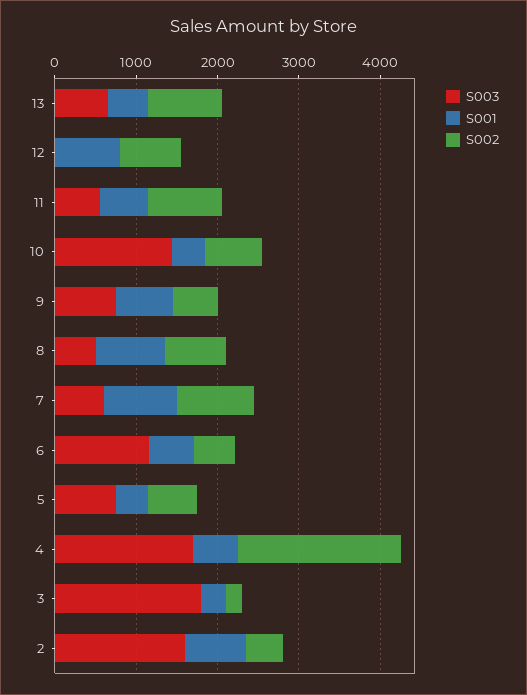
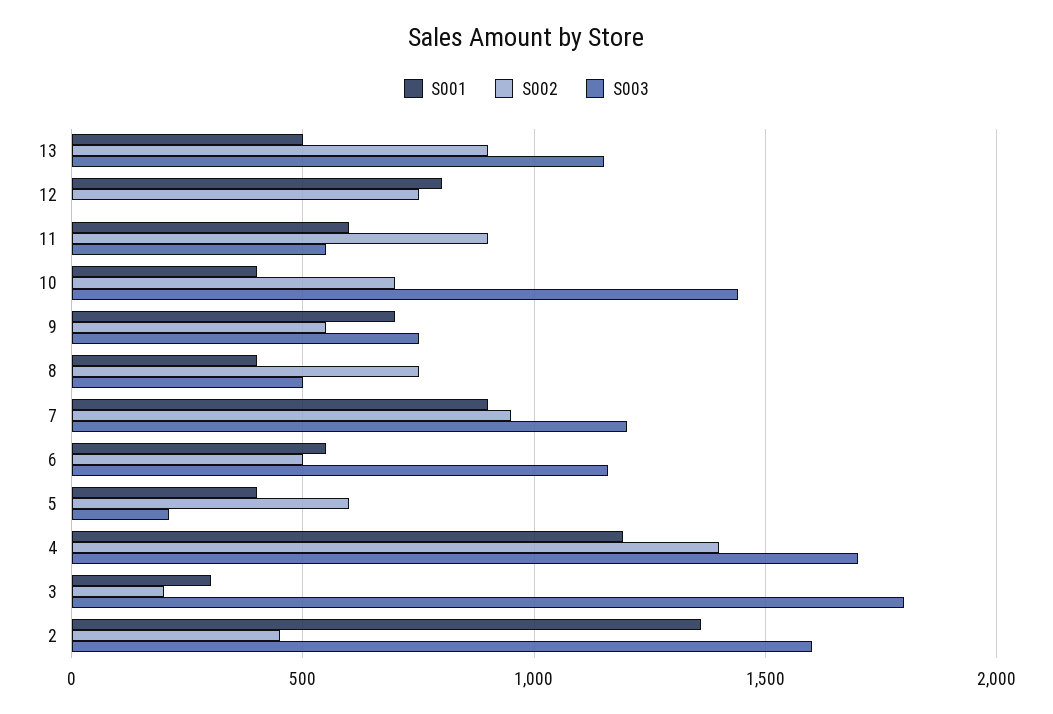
S003, 13: 600 -> 1150
S001, 8: 800 -> 400
S003, 7: 600 -> 1200
S003, 5: 800 -> 200
S001, 4: 600 -> 1200
S002, 4: 2000 -> 1400
S001, 2: 800 -> 1350

